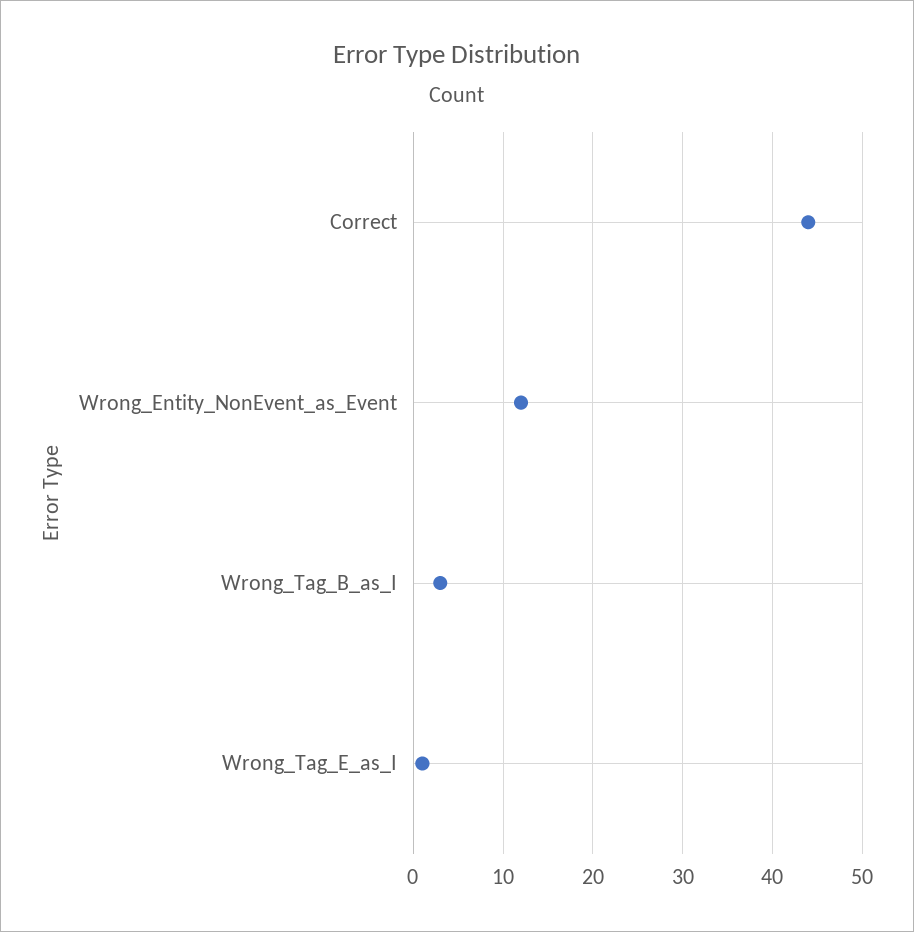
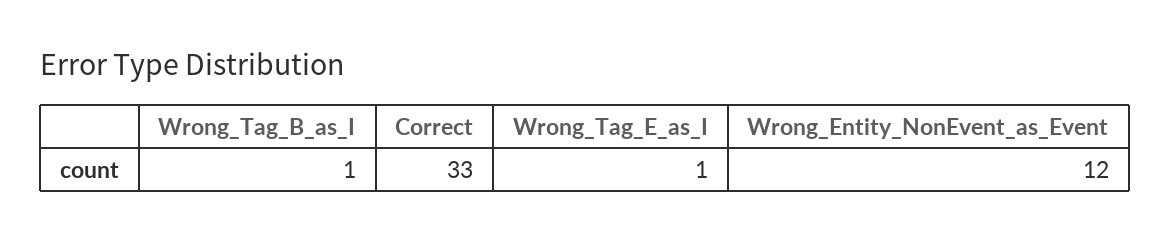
Correct: 44 -> 33
Wrong_Tag_B_as_I: 3 -> 1

